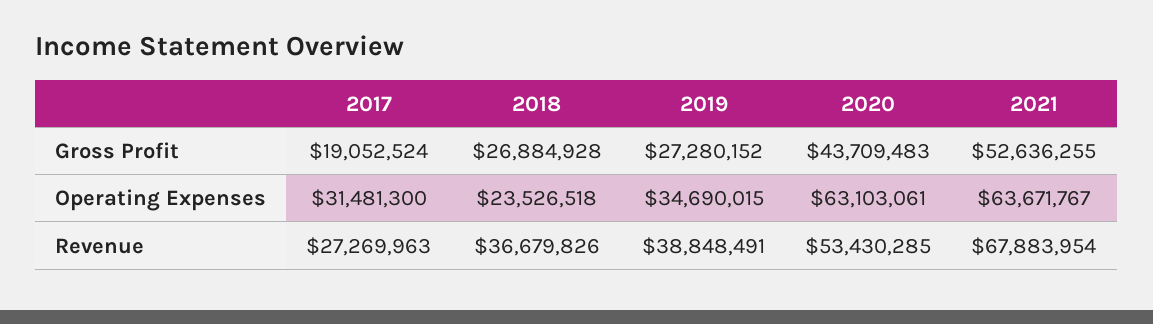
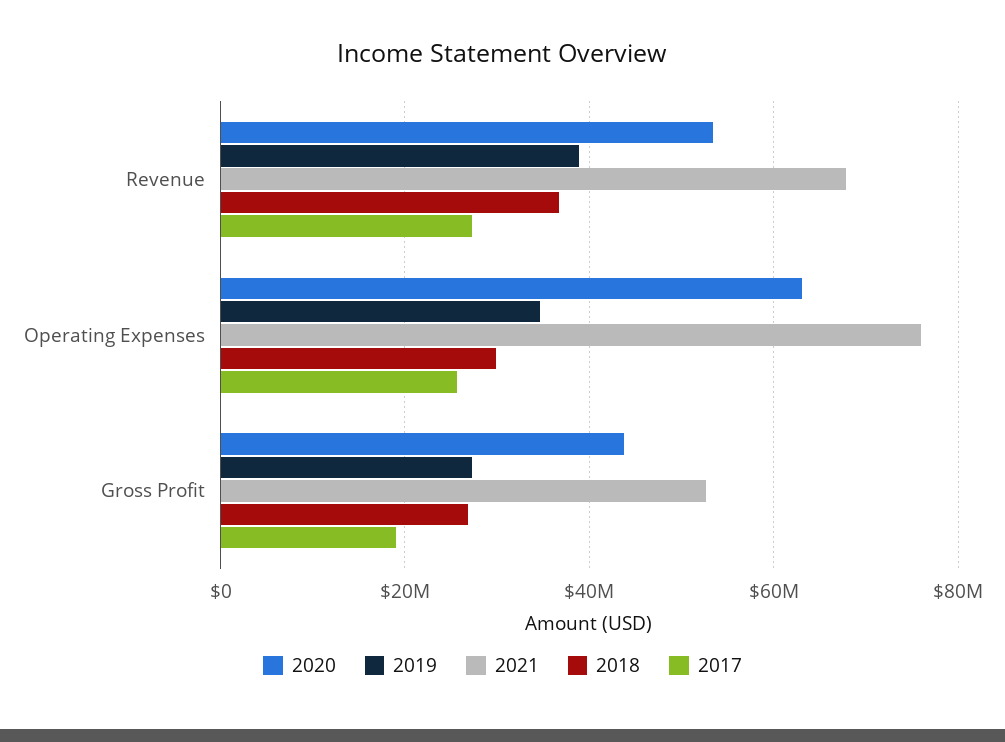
2017, Operating Expenses: 31481300 -> 26000000
2018, Operating Expenses: 23526518 -> 30000000
2021, Operating Expenses: 63671767 -> 76000000

